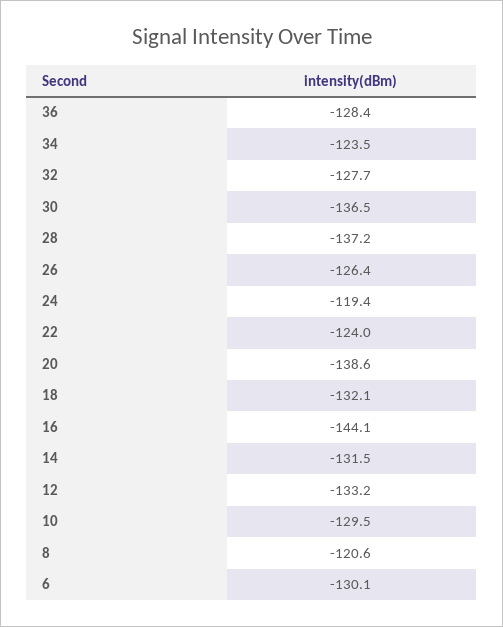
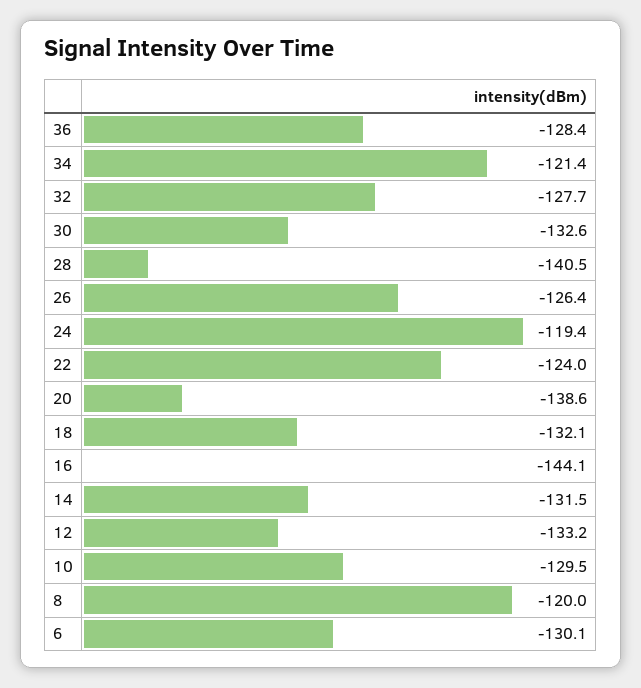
34: -123.5 -> -121.4
30: -136.5 -> -132.6
28: -137.2 -> -140.5
8: -120.6 -> -120

